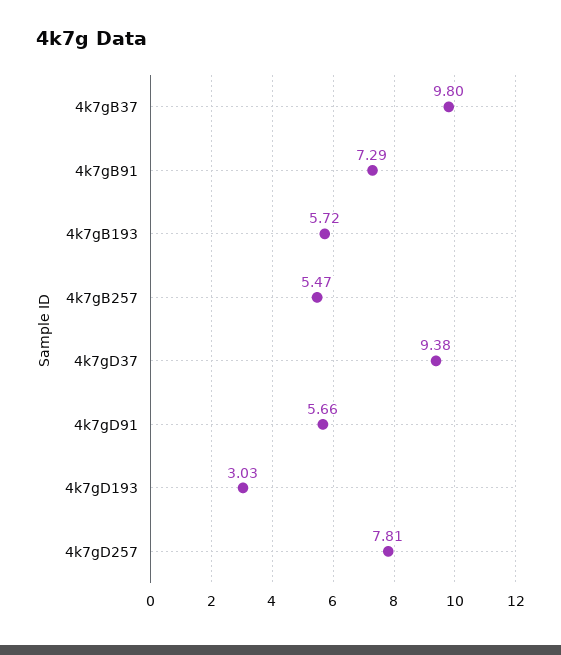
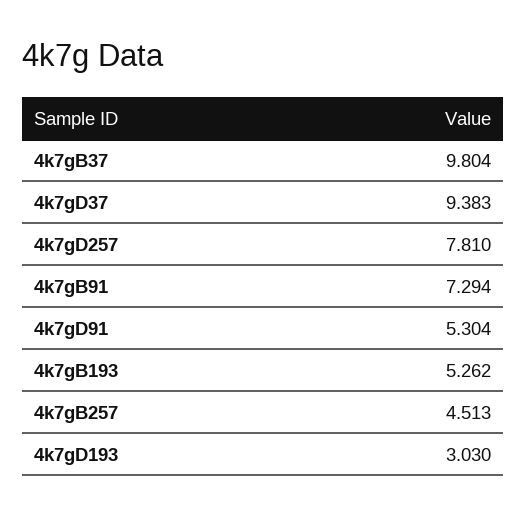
4k7gB193: 5.72 -> 5.262
4k7gB257: 5.47 -> 4.513
4k7gD91: 5.66 -> 5.304

